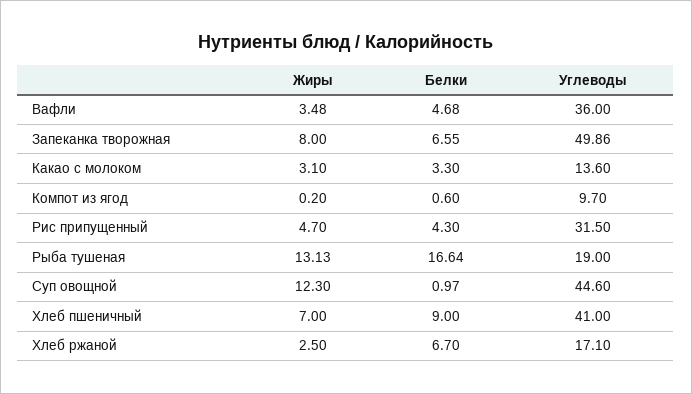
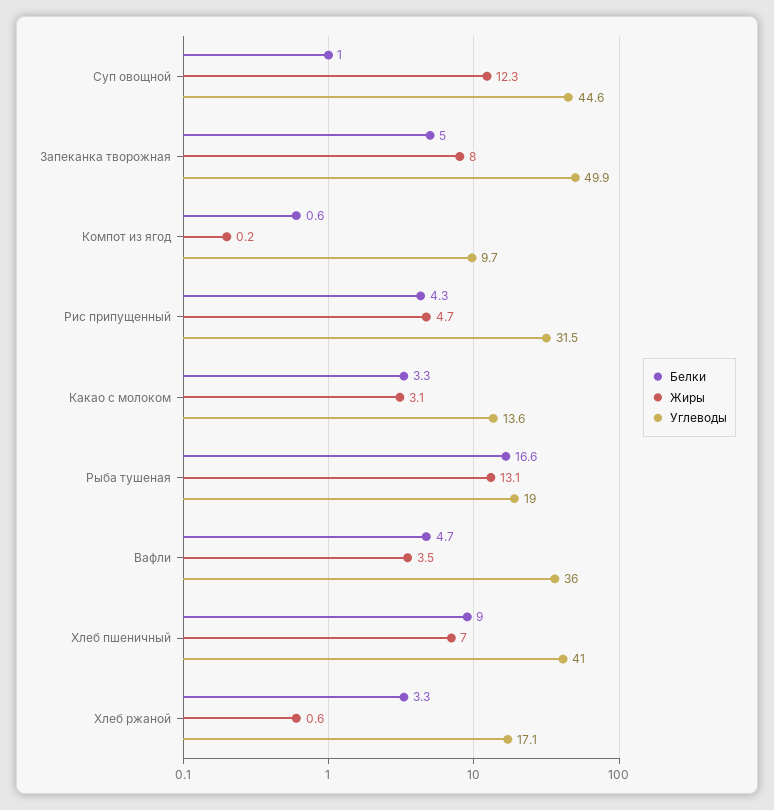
Белки, Запеканка творожная: 6.55 -> 5
Жиры, Хлеб ржаной: 2.5 -> 0.6
Белки, Хлеб ржаной: 6.7 -> 3.3

